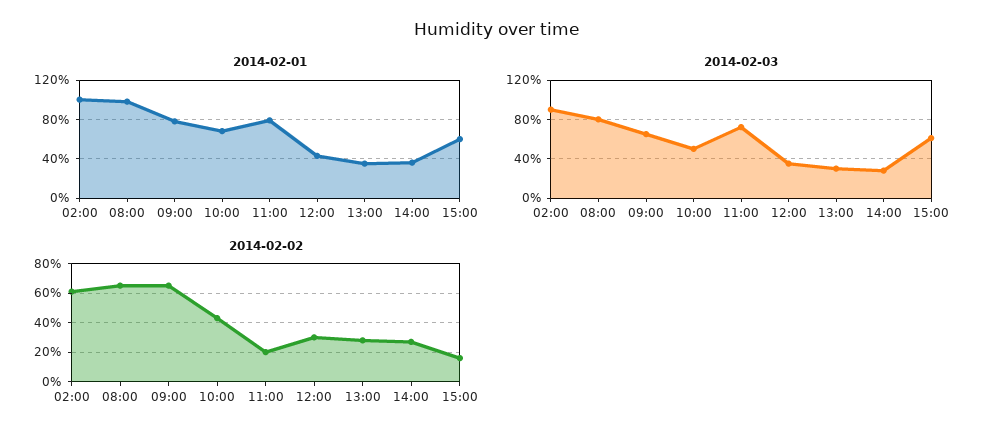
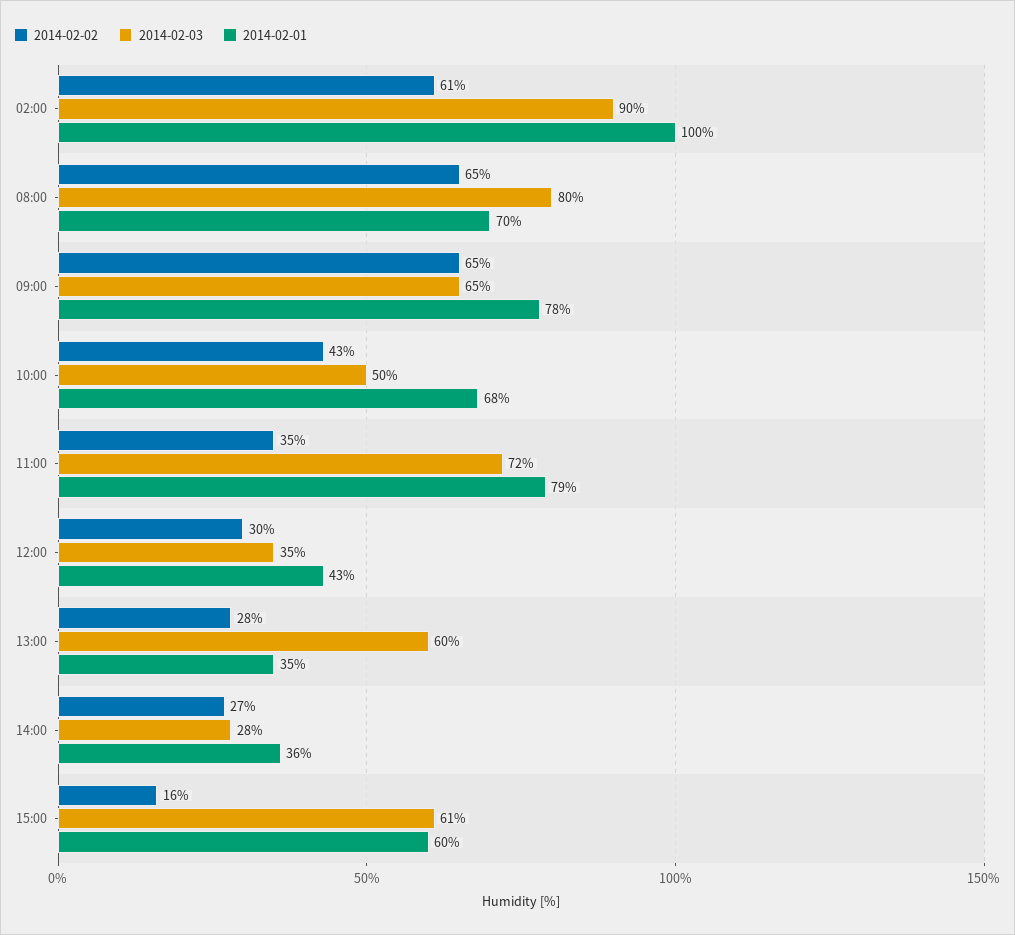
2014-02-01, 08:00: 100 -> 70
2014-02-03, 13:00: 30 -> 60
2014-02-02, 11:00: 20 -> 35

